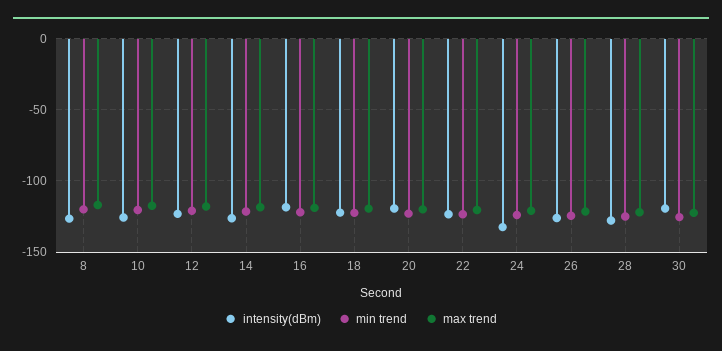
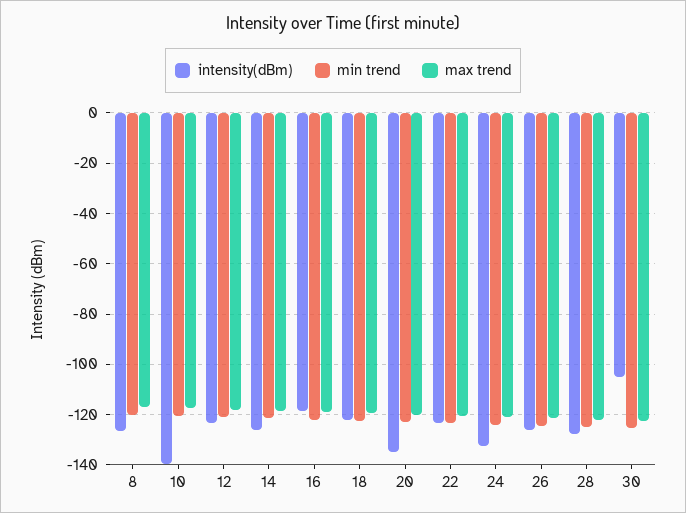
intensity(dBm), 10: -125 -> -140
intensity(dBm), 20: -120 -> -135
intensity(dBm), 30: -120 -> -105

